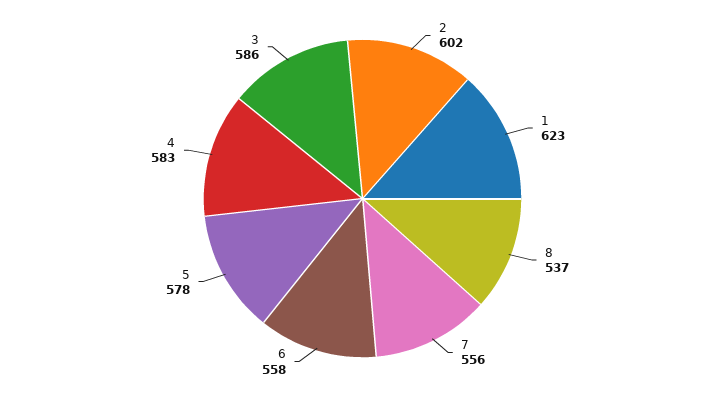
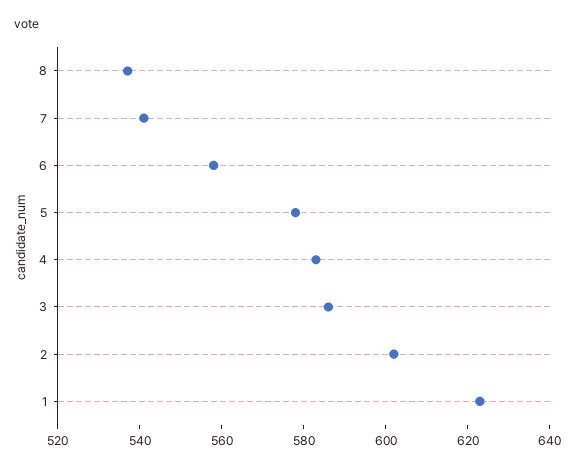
7: 556 -> 540

